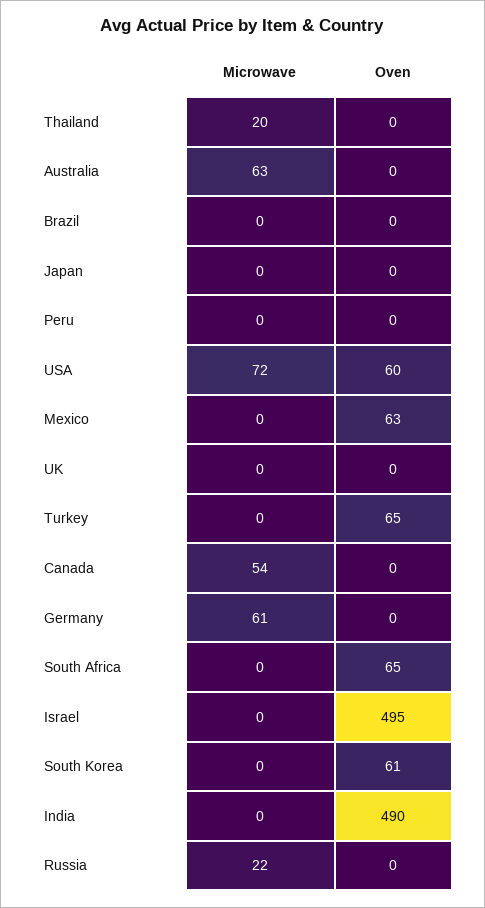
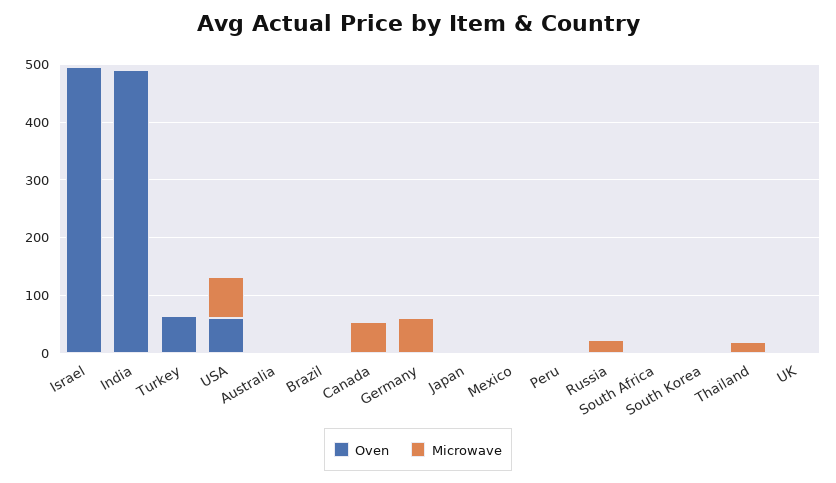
Microwave, Australia: 63 -> 0
Oven, Mexico: 63 -> 0
Oven, South Africa: 65 -> 0
Oven, South Korea: 61 -> 0

